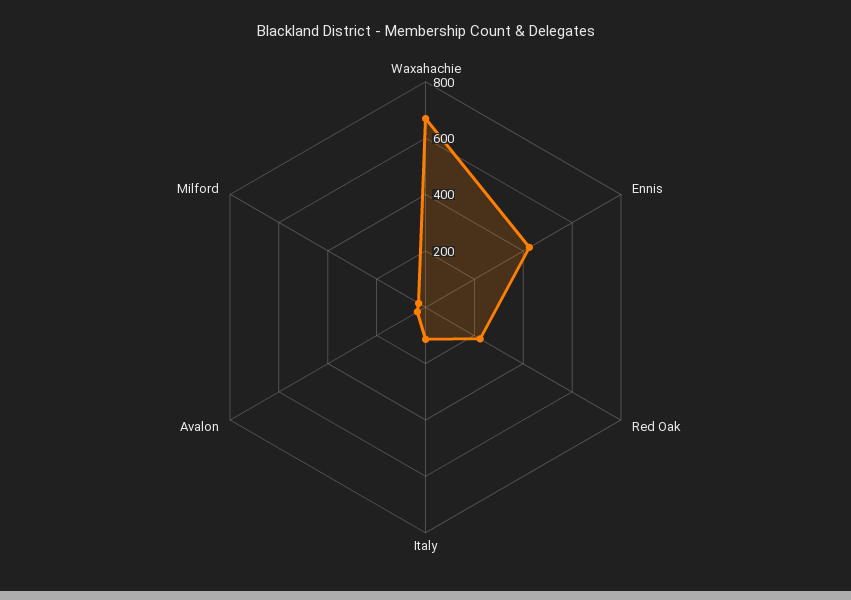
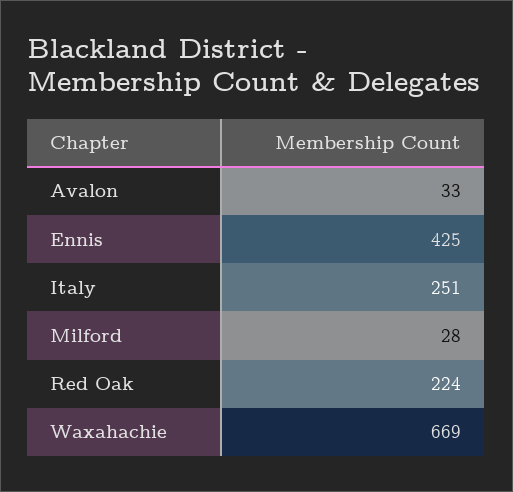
Italy: 100 -> 251

